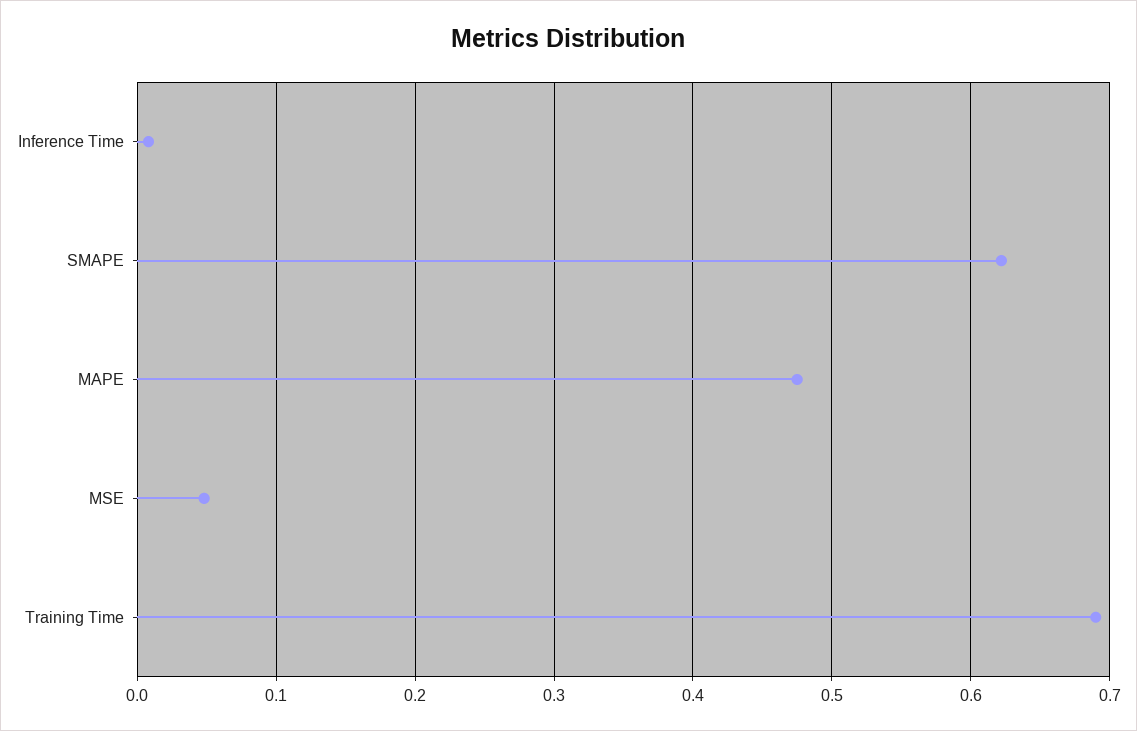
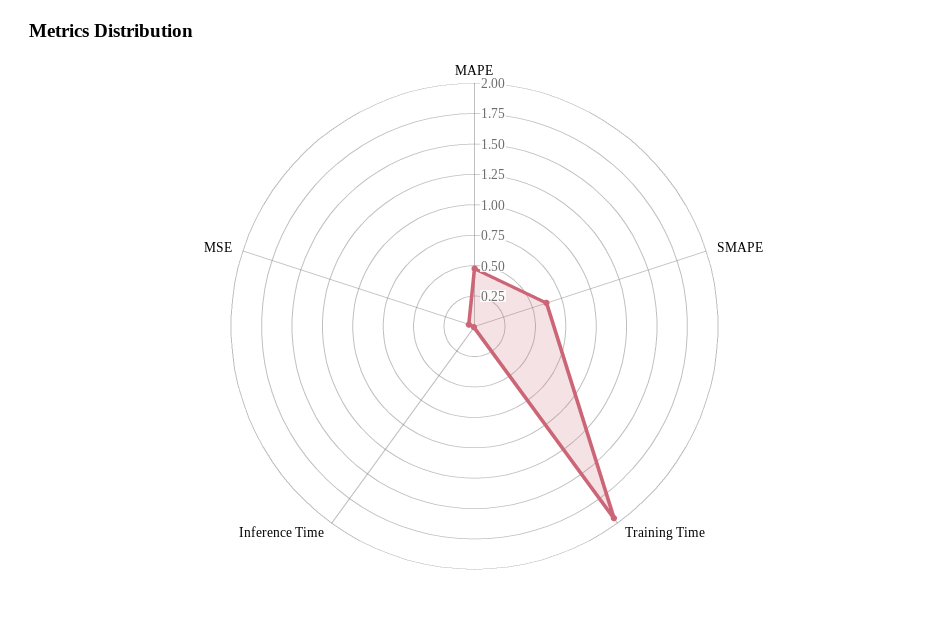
Training Time: 0.69 -> 2

